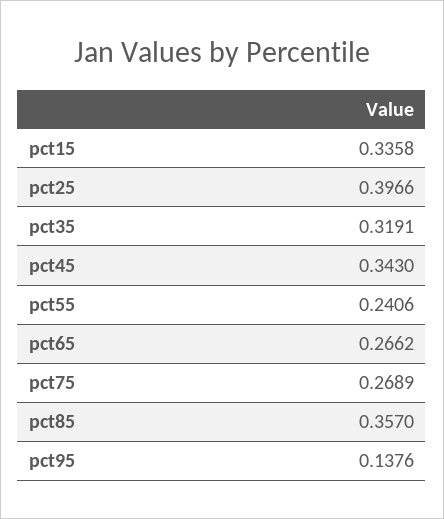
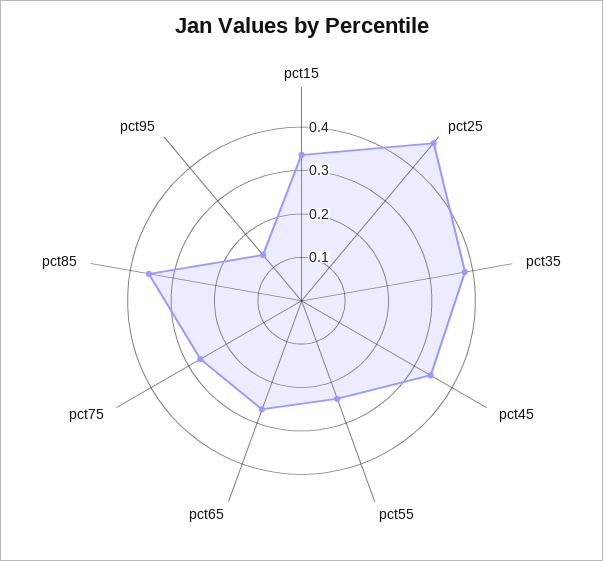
pct25: 0.3966 -> 0.48
pct35: 0.3191 -> 0.38

